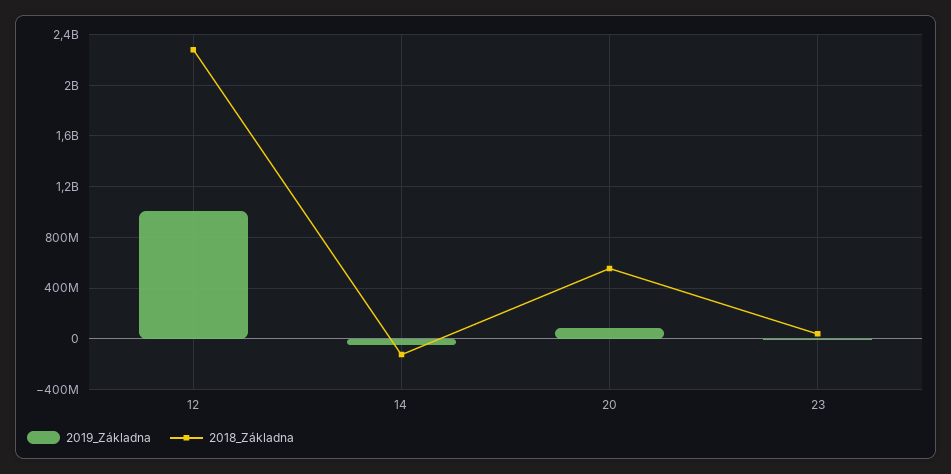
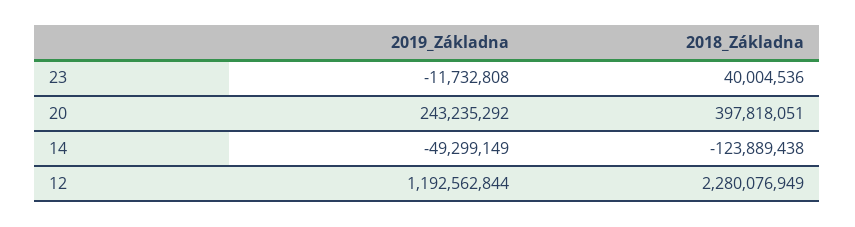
2019_Základna, 12: 1000000000 -> 1192562844
2019_Základna, 20: 100000000 -> 243235292
2018_Základna, 20: 550000000 -> 397818051

